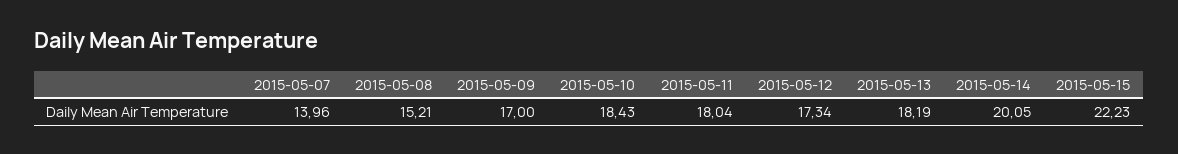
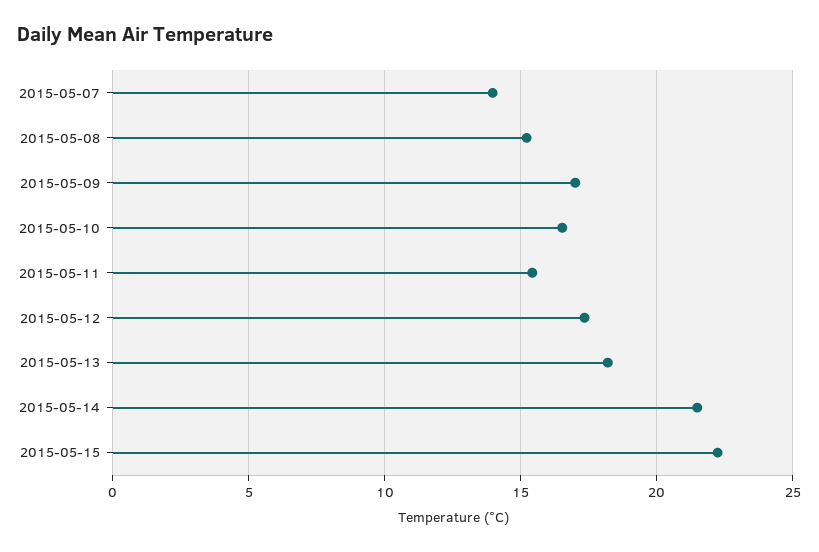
2015-05-10: 18.43 -> 16.5
2015-05-11: 18.04 -> 15.5
2015-05-14: 20.05 -> 21.5

